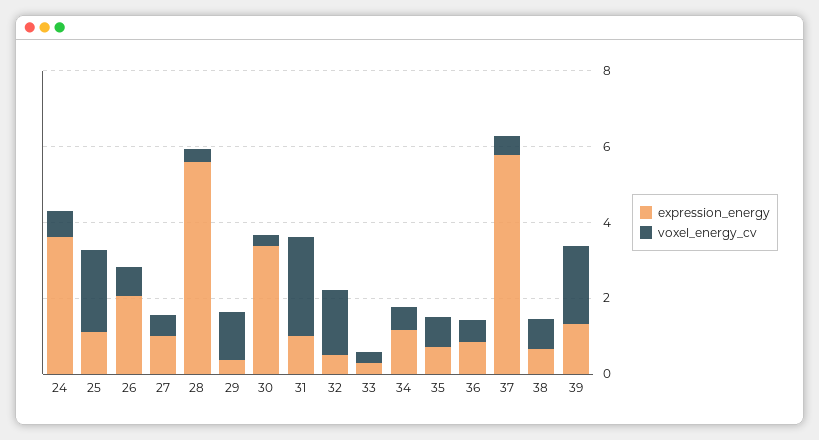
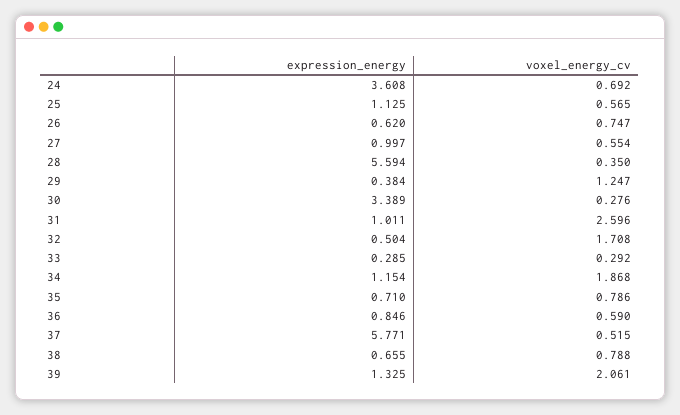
voxel_energy_cv, 25: 2 -> 0.565
expression_energy, 26: 2 -> 0.62
voxel_energy_cv, 34: 0.5 -> 1.868

